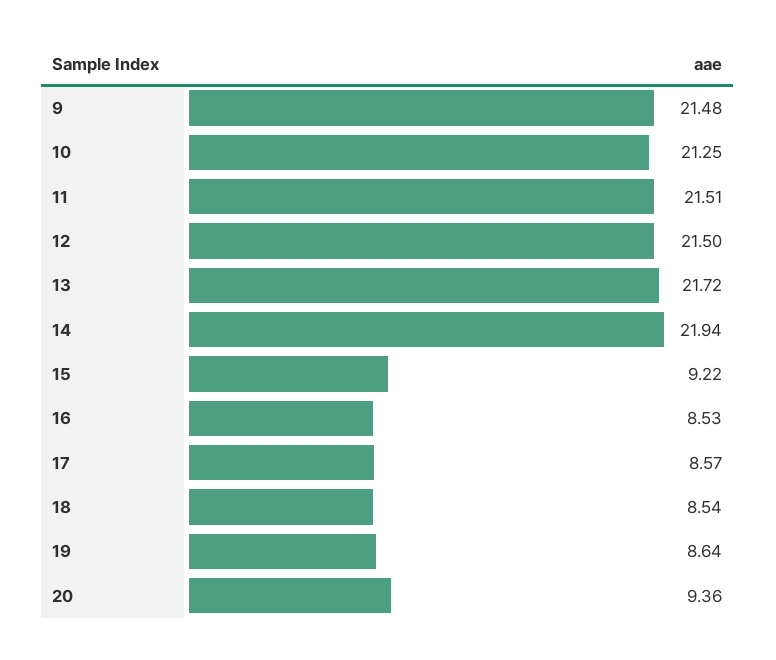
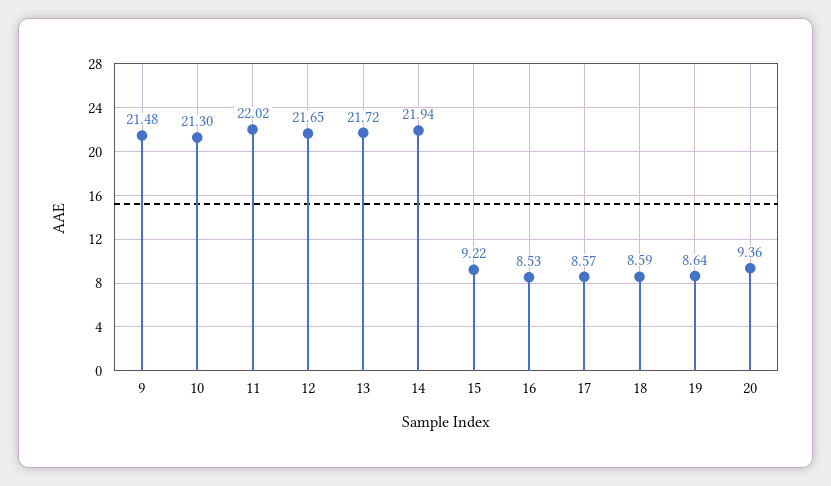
10: 21.25 -> 21.3
11: 21.51 -> 22.02
12: 21.5 -> 21.65
18: 8.54 -> 8.59

